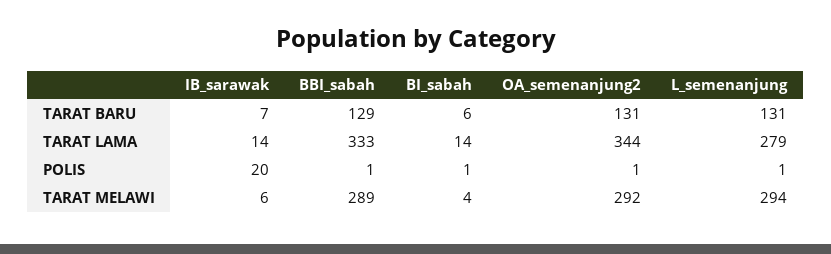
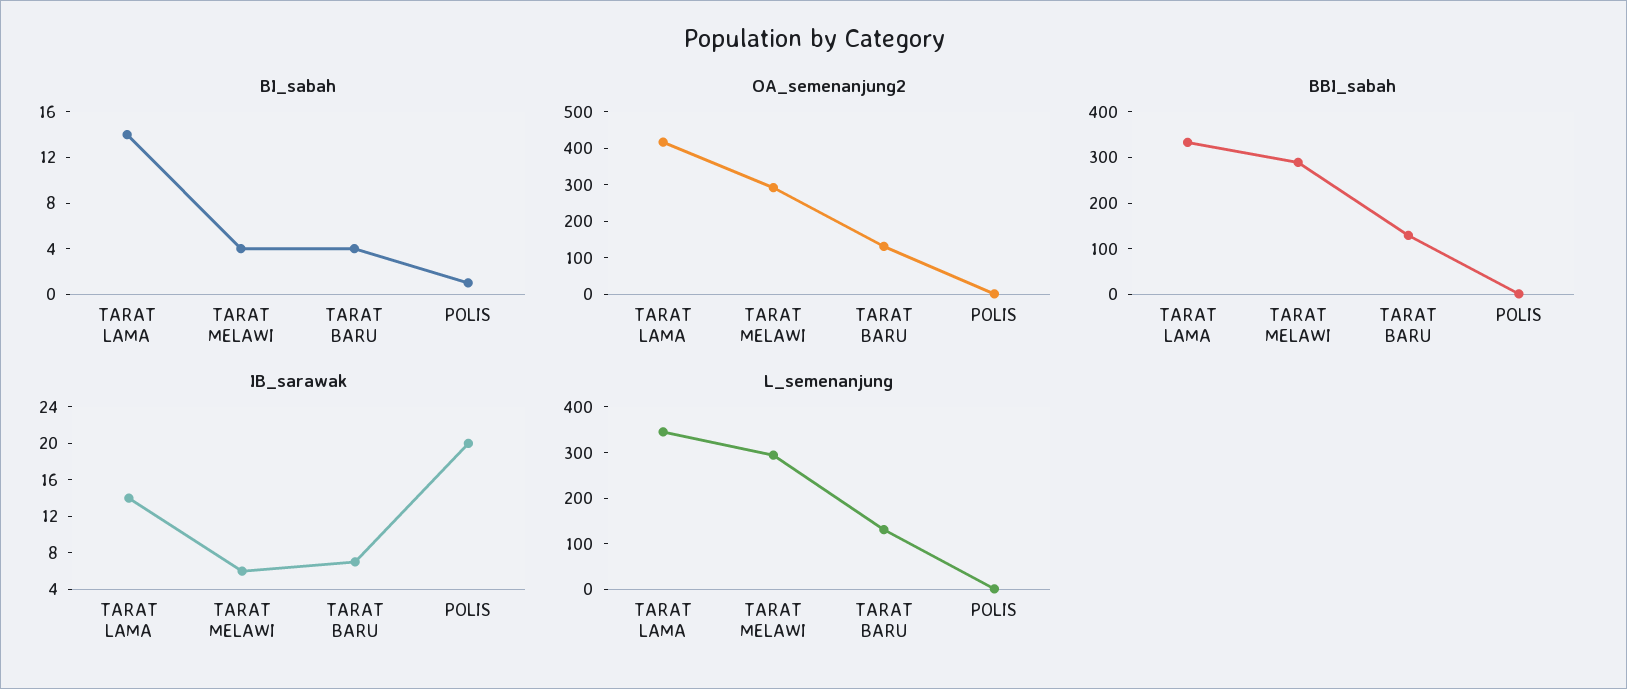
BI_sabah, TARAT BARU: 6 -> 4
OA_semenanjung2, TARAT LAMA: 344 -> 425
L_semenanjung, TARAT LAMA: 279 -> 340

